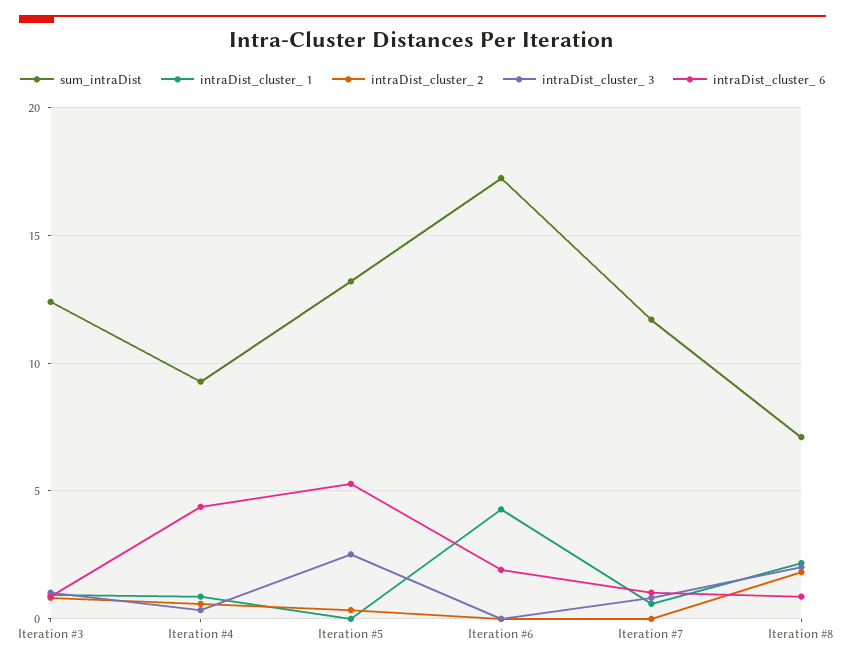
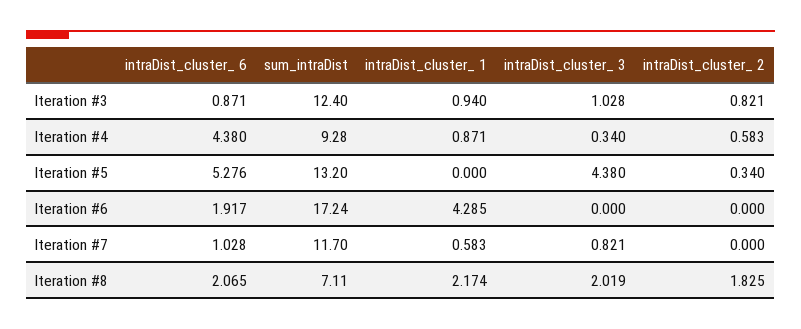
intraDist_cluster_ 3, Iteration #5: 2.5 -> 4.38
intraDist_cluster_ 6, Iteration #8: 1 -> 2.065

